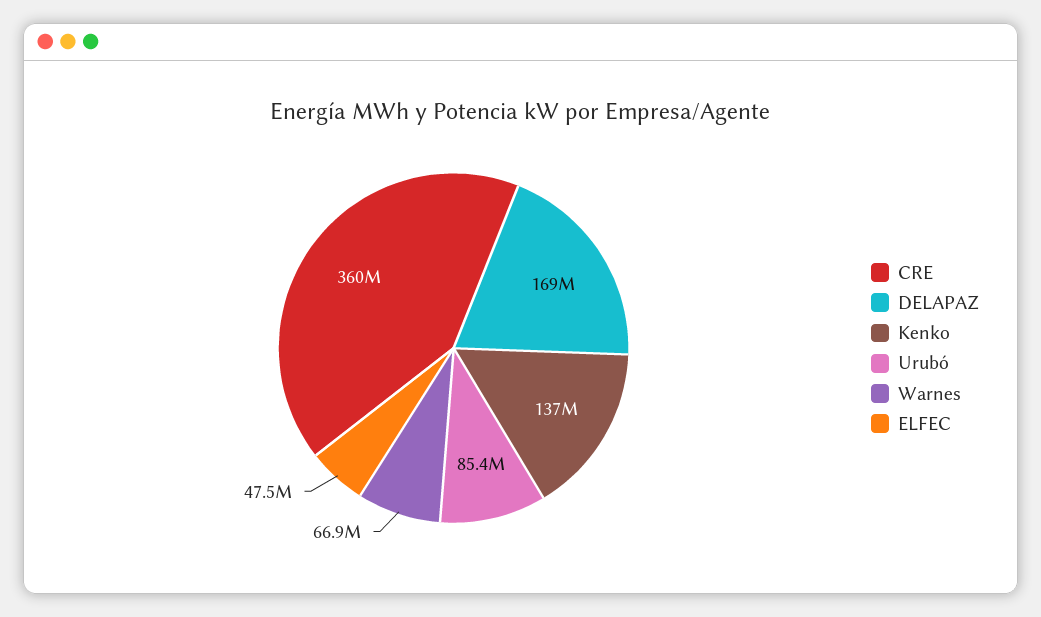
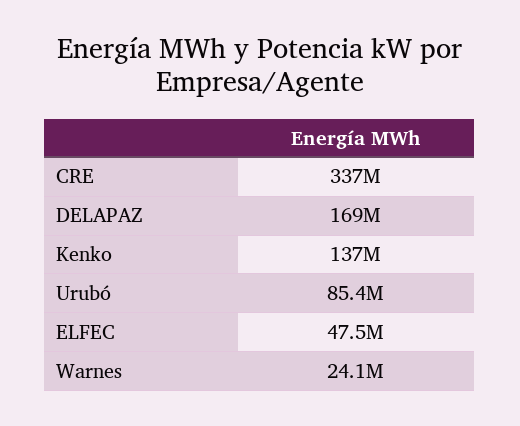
CRE: 360000000 -> 337000000
Warnes: 66900000 -> 24100000

